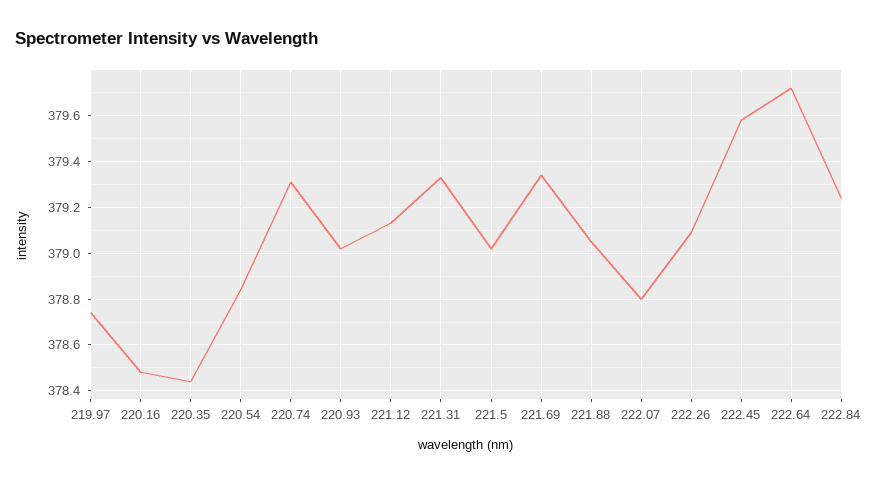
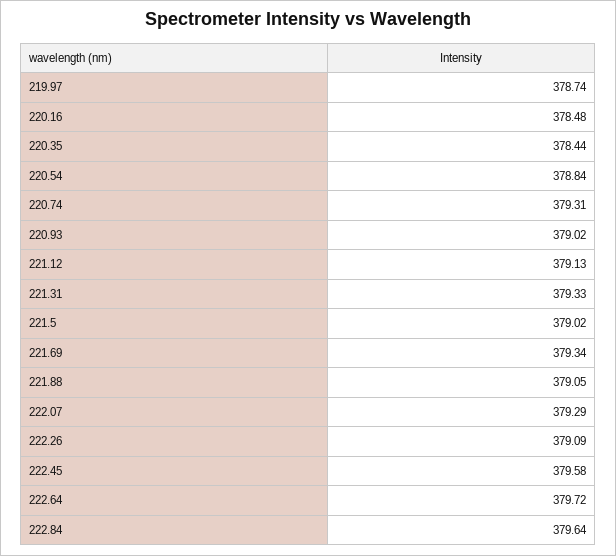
222.07: 378.8 -> 379.29
222.84: 379.25 -> 379.64

